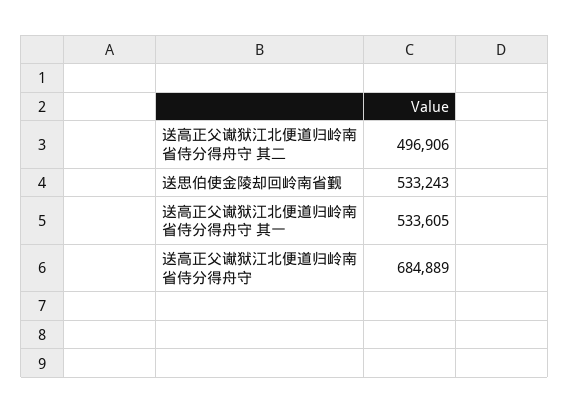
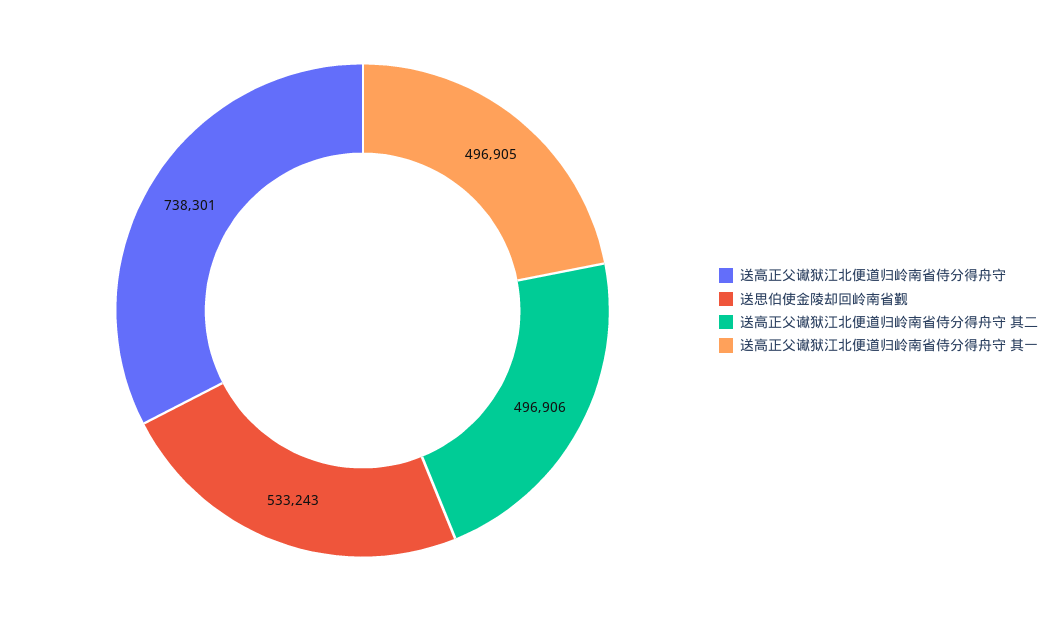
送高正父谳狱江北便道归岭南省侍分得舟守 其一: 533605 -> 496905
送高正父谳狱江北便道归岭南省侍分得舟守: 684889 -> 738301

